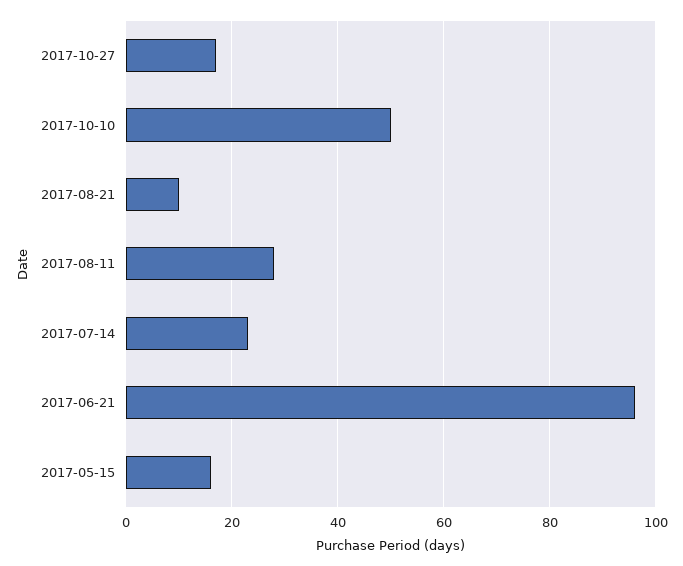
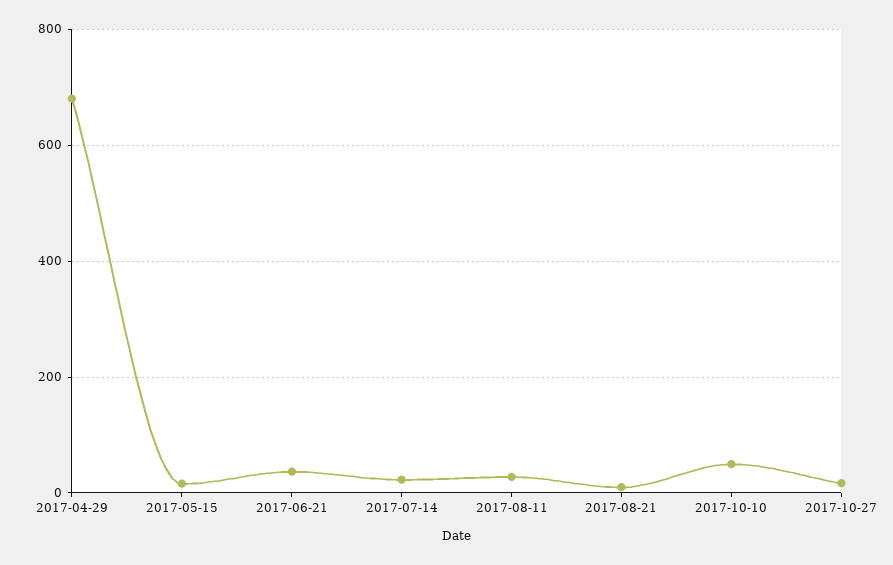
2017-06-21: 95 -> 40
2017-04-29: none -> 680

